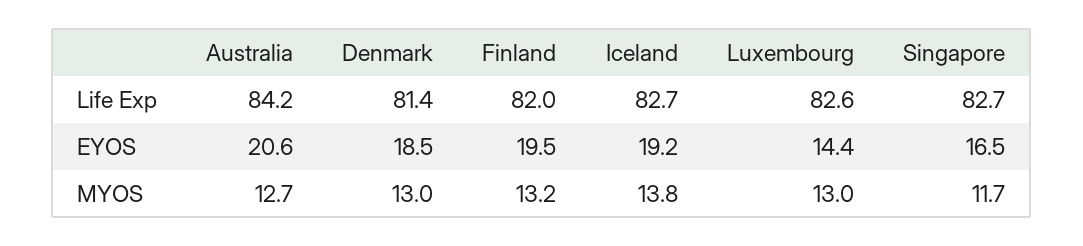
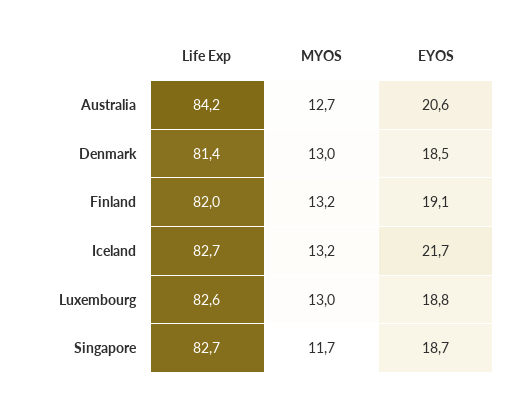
Finland, EYOS: 19.5 -> 19.1
Iceland, EYOS: 19.2 -> 21.7
Luxembourg, EYOS: 14.4 -> 18.8
Singapore, EYOS: 16.5 -> 18.7
Iceland, MYOS: 13.8 -> 13.2

